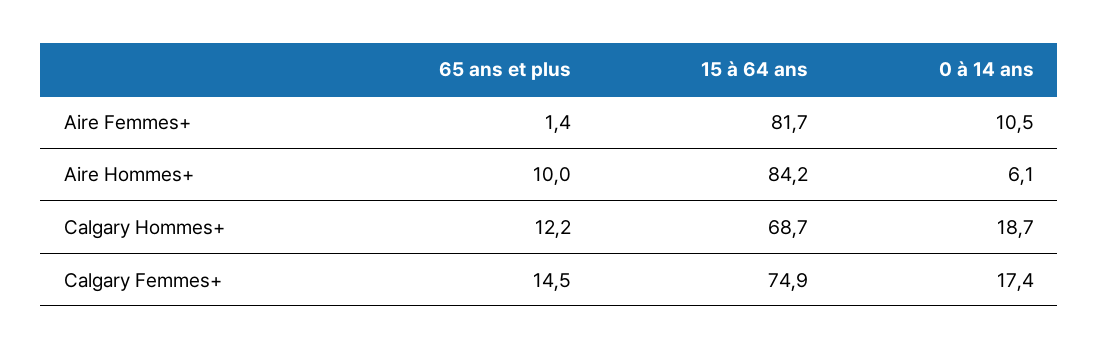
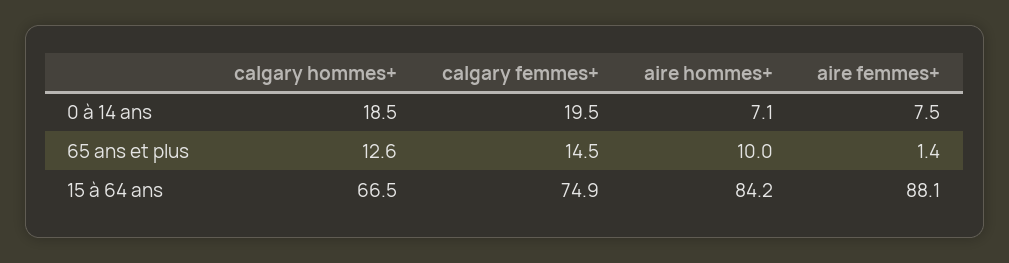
15 à 64 ans, Aire Femmes+: 81.7 -> 88.1
0 à 14 ans, Aire Femmes+: 10.5 -> 7.5
0 à 14 ans, Aire Hommes+: 6.1 -> 7.1
65 ans et plus, Calgary Hommes+: 12.2 -> 12.6
15 à 64 ans, Calgary Hommes+: 68.7 -> 66.5
0 à 14 ans, Calgary Hommes+: 18.7 -> 18.5
0 à 14 ans, Calgary Femmes+: 17.4 -> 19.5

